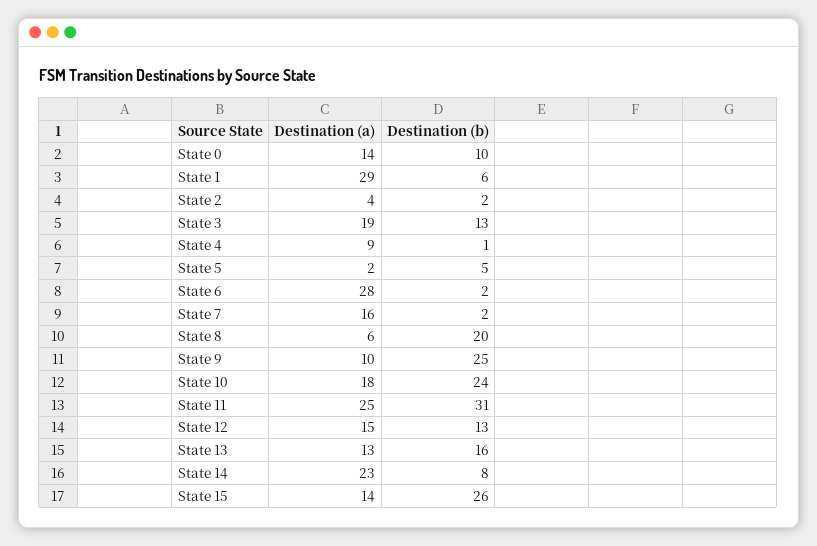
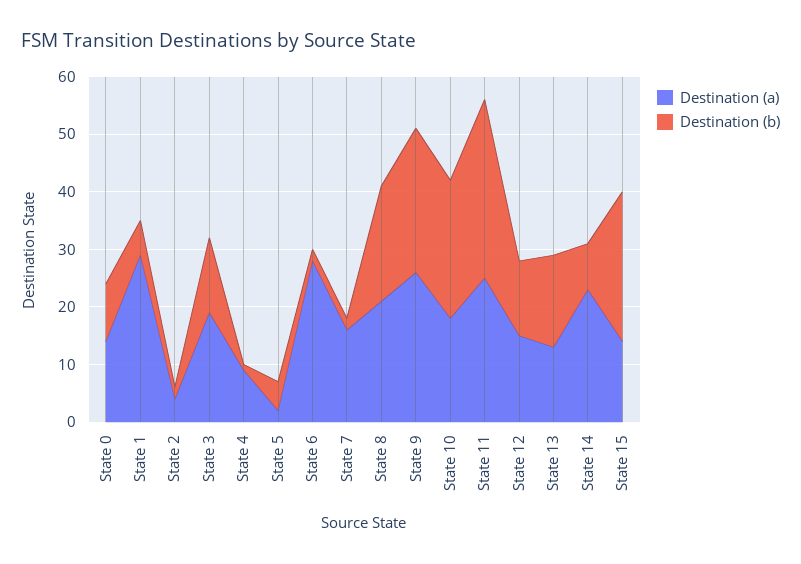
Destination (a), State 8: 6 -> 20
Destination (a), State 9: 10 -> 25

